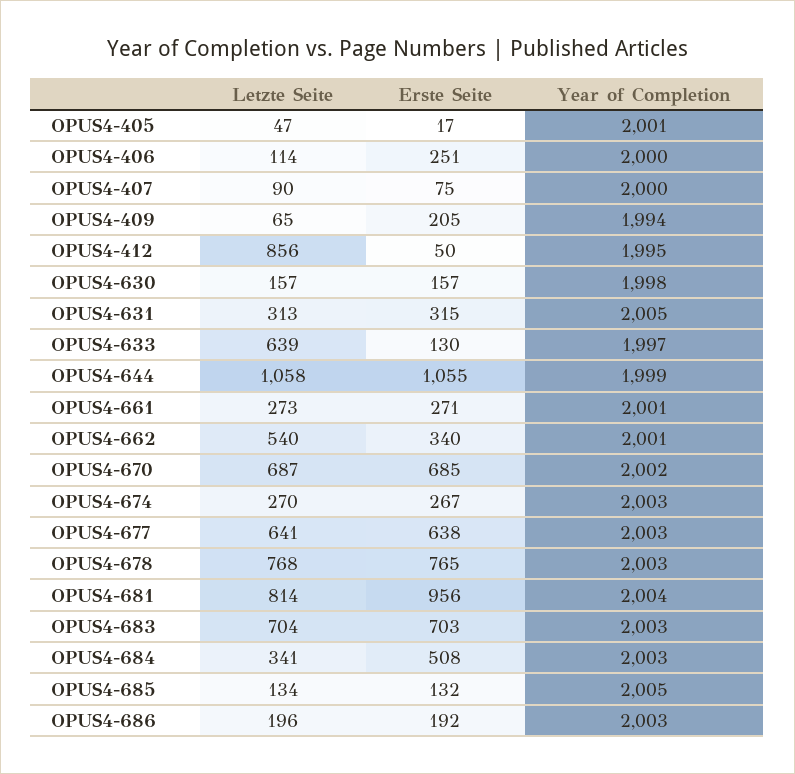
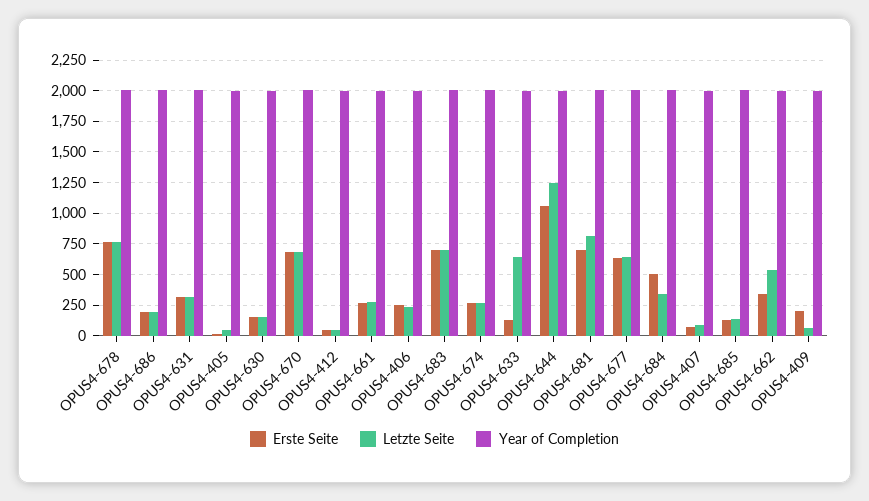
Letzte Seite, OPUS4-406: 114 -> 250
Letzte Seite, OPUS4-412: 856 -> 50
Letzte Seite, OPUS4-644: 1058 -> 1250
Erste Seite, OPUS4-681: 956 -> 700

